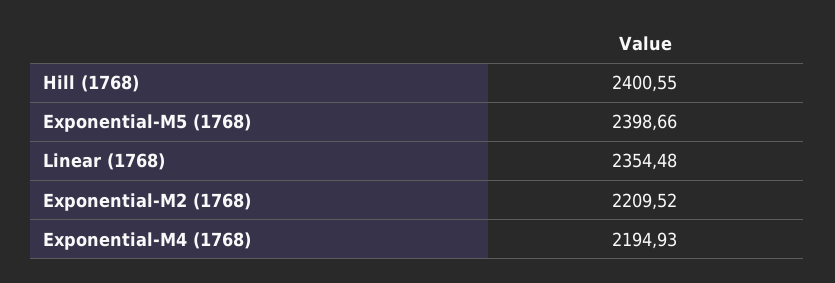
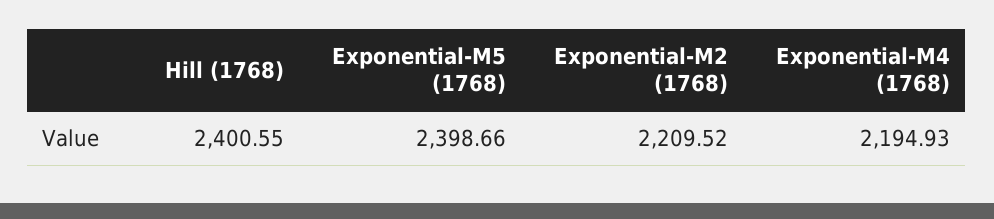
Linear (1768): 2354.48 -> none

